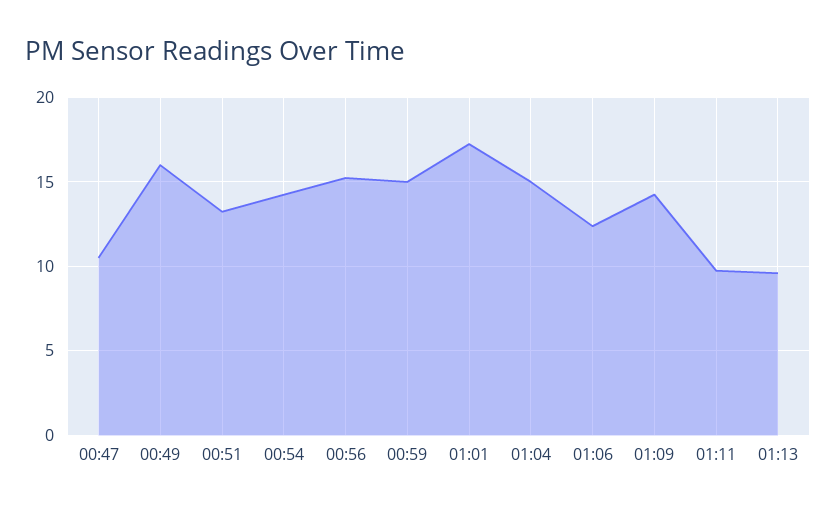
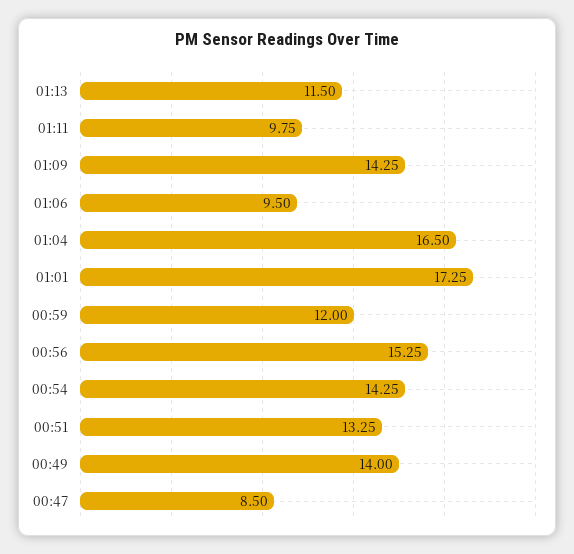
00:47: 10.5 -> 8.5
00:49: 16 -> 14
00:59: 15 -> 12
01:04: 15 -> 16.5
01:06: 12.5 -> 9.5
01:13: 9.5 -> 11.5

